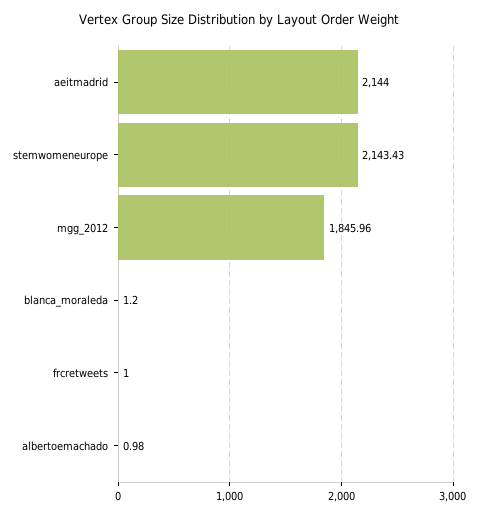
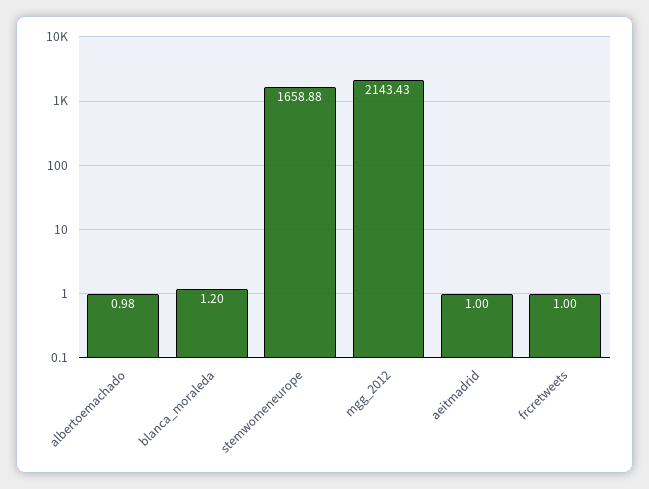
aeitmadrid: 2144 -> 1
stemwomeneurope: 2143.43 -> 1658.88
mgg_2012: 1845.96 -> 2143.43

